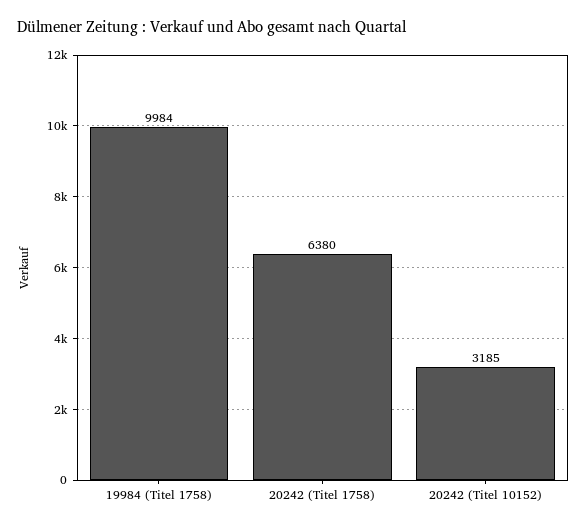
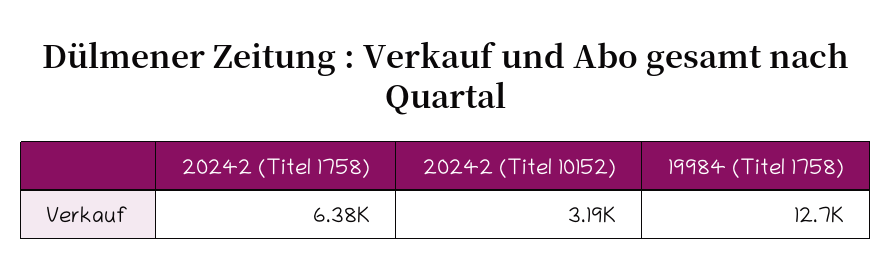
19984 (Titel 1758): 9984 -> 12700

